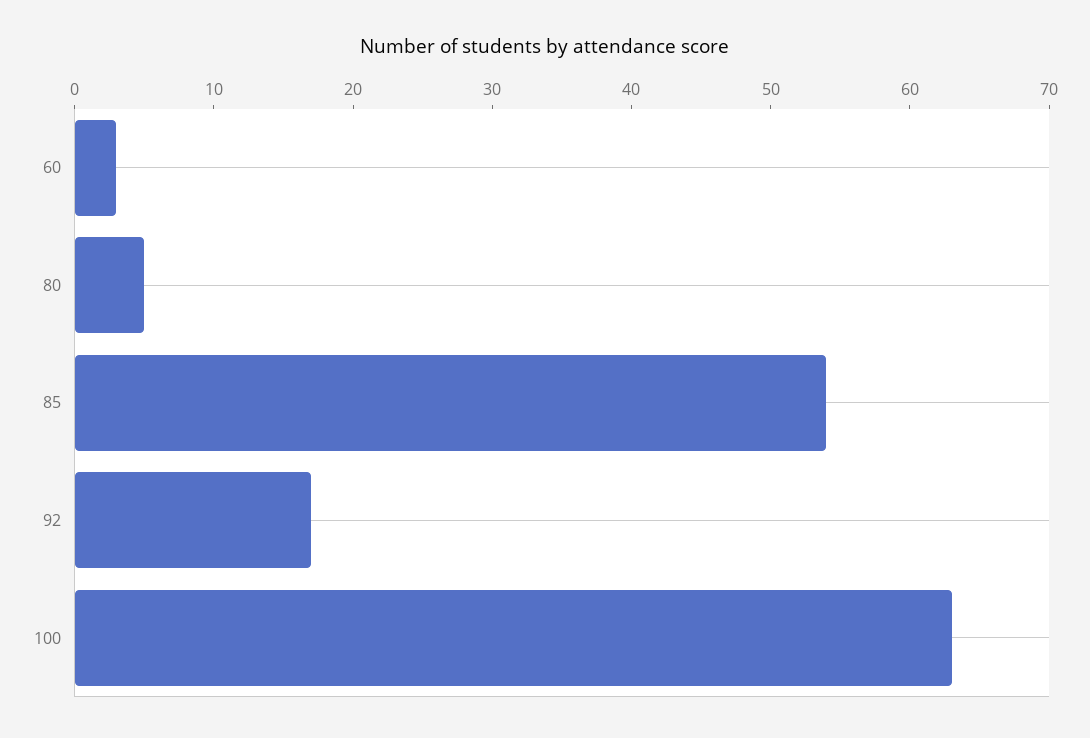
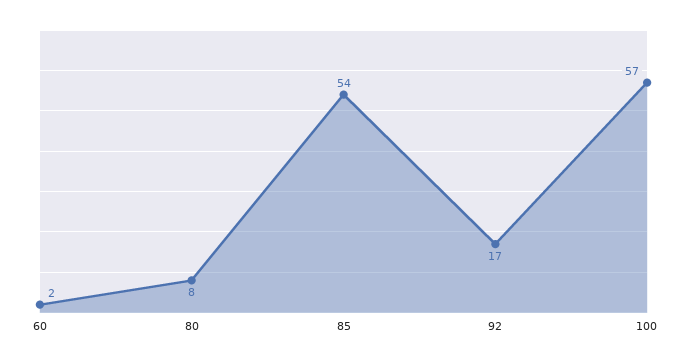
60: 3 -> 2
80: 5 -> 8
100: 63 -> 57

